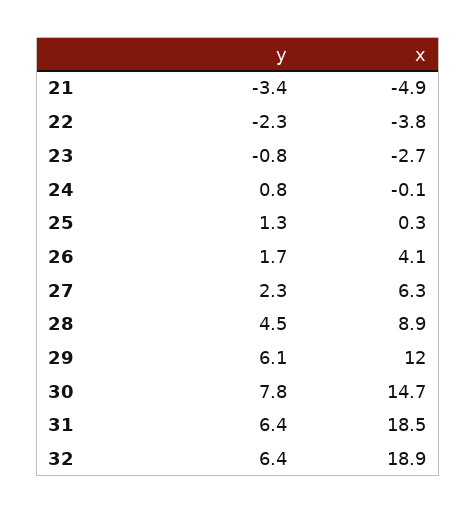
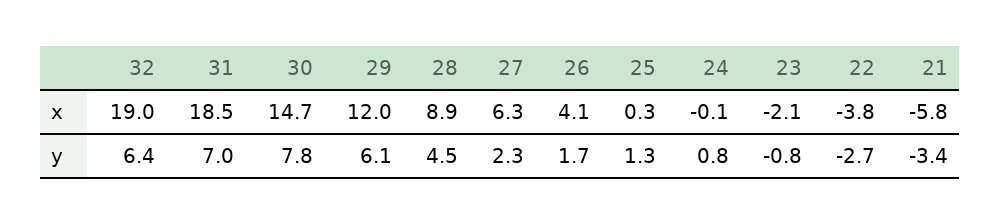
x, 21: -4.9 -> -5.8
y, 22: -2.3 -> -2.7
x, 23: -2.7 -> -2.1
y, 31: 6.4 -> 7
x, 32: 18.9 -> 19

